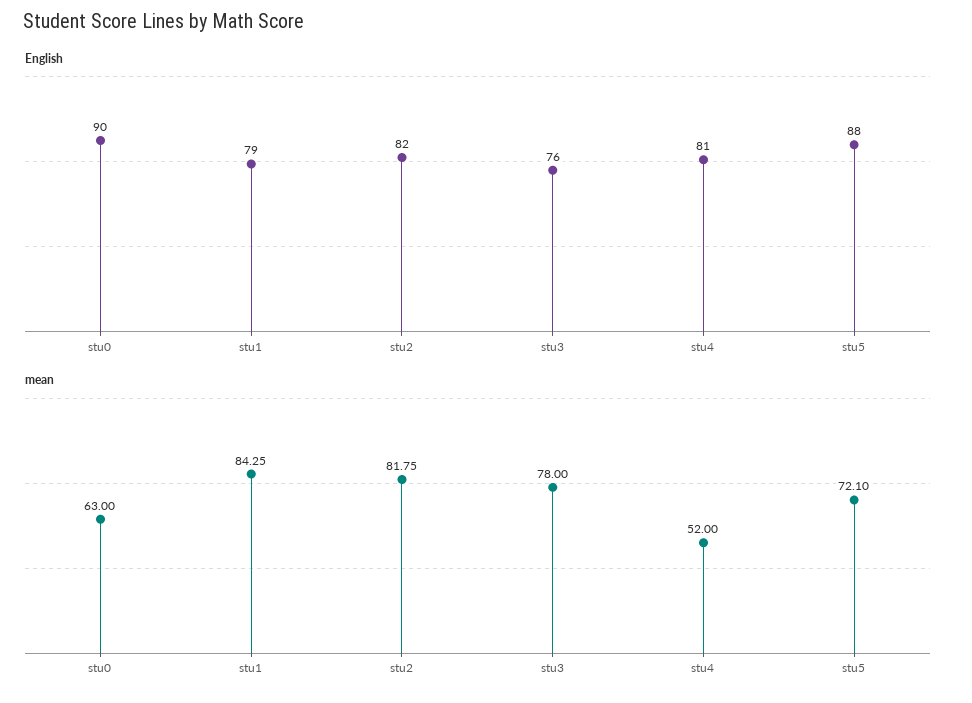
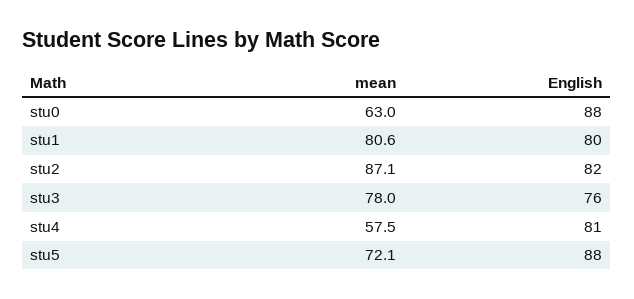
English, stu0: 90 -> 88
English, stu1: 79 -> 80
mean, stu1: 84.25 -> 80.6
mean, stu2: 81.75 -> 87.1
mean, stu4: 52 -> 57.5

